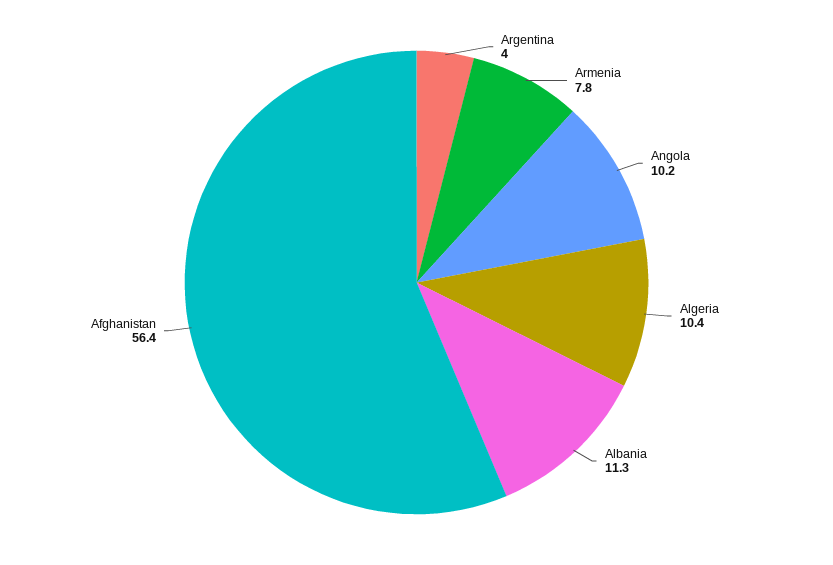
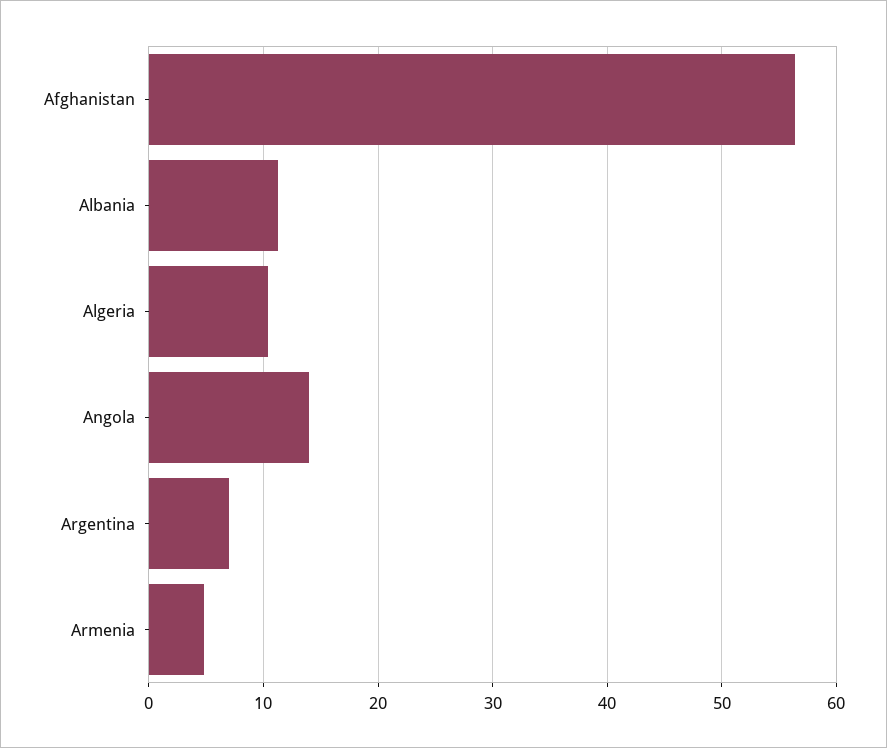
Argentina: 4 -> 7
Armenia: 7.8 -> 5
Angola: 10.2 -> 14

